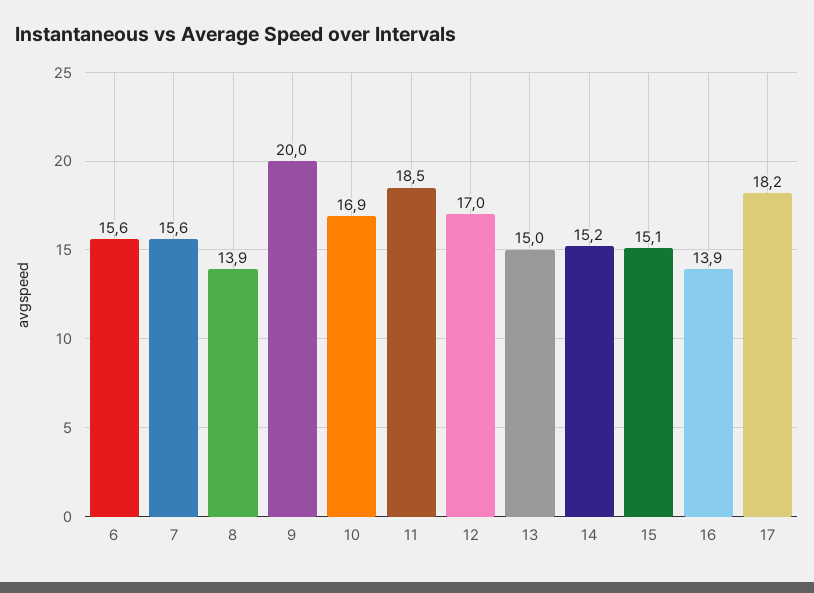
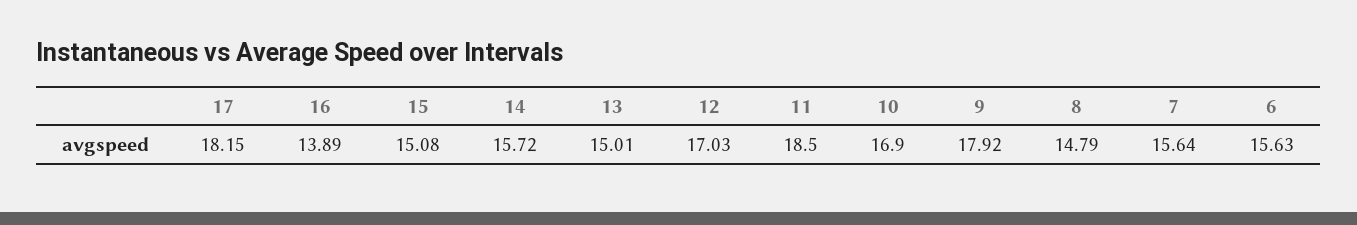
8: 13.9 -> 14.79
9: 20 -> 17.92
14: 15.2 -> 15.72

